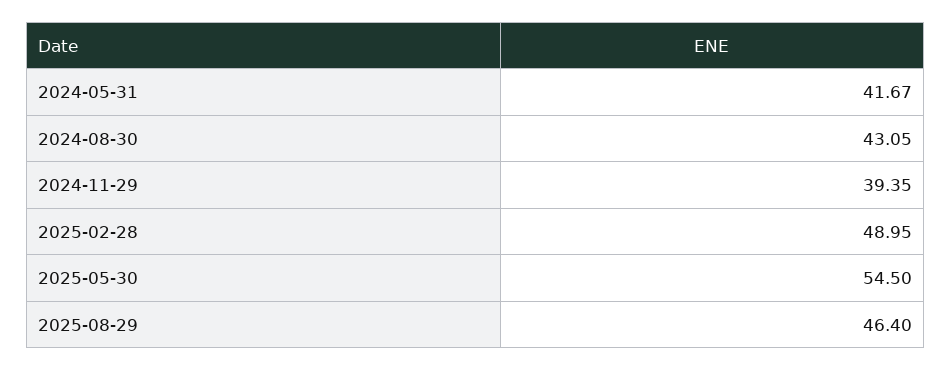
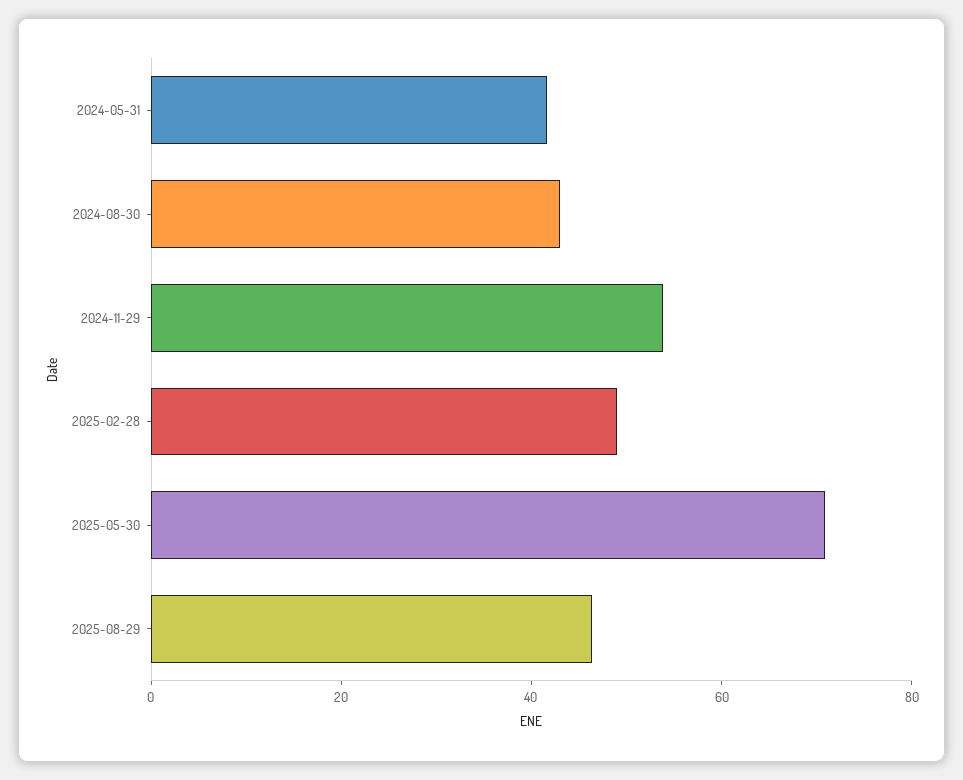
2024-11-29: 39.35 -> 55
2025-05-30: 54.5 -> 70

